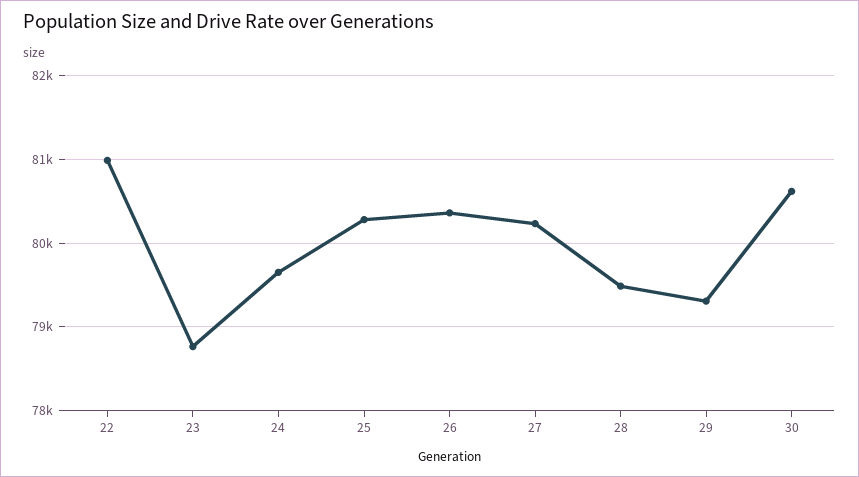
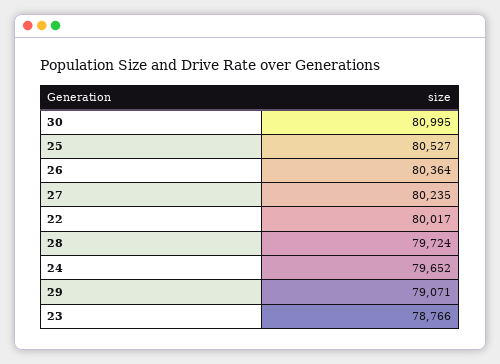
22: 81000 -> 80017
25: 80300 -> 80527
28: 79500 -> 79724
29: 79300 -> 79071
30: 80600 -> 80995

